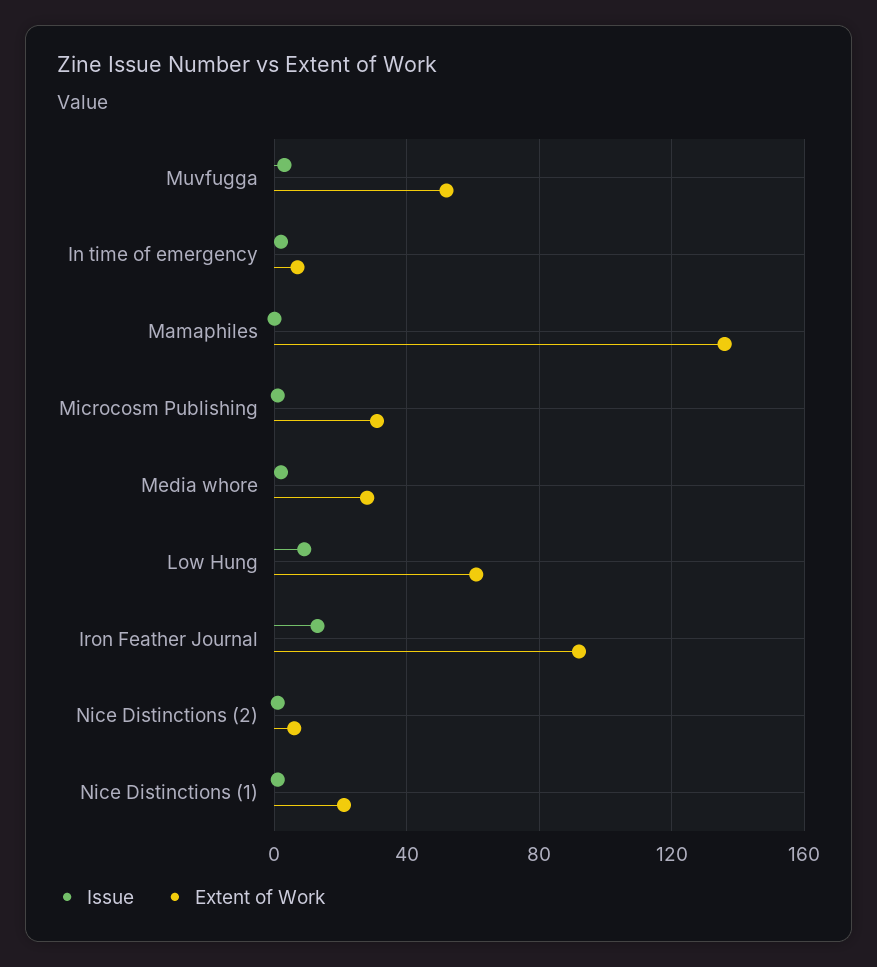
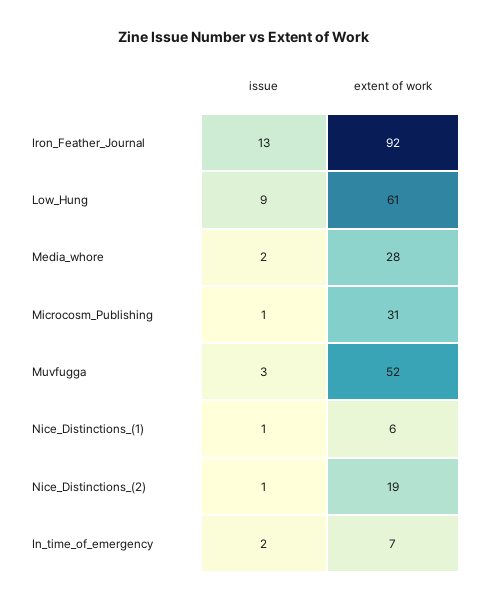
Issue, Mamaphiles: 0 -> none
Extent of Work, Mamaphiles: 135 -> none
Extent of Work, Nice Distinctions (2): 5 -> 19
Extent of Work, Nice Distinctions (1): 20 -> 6

